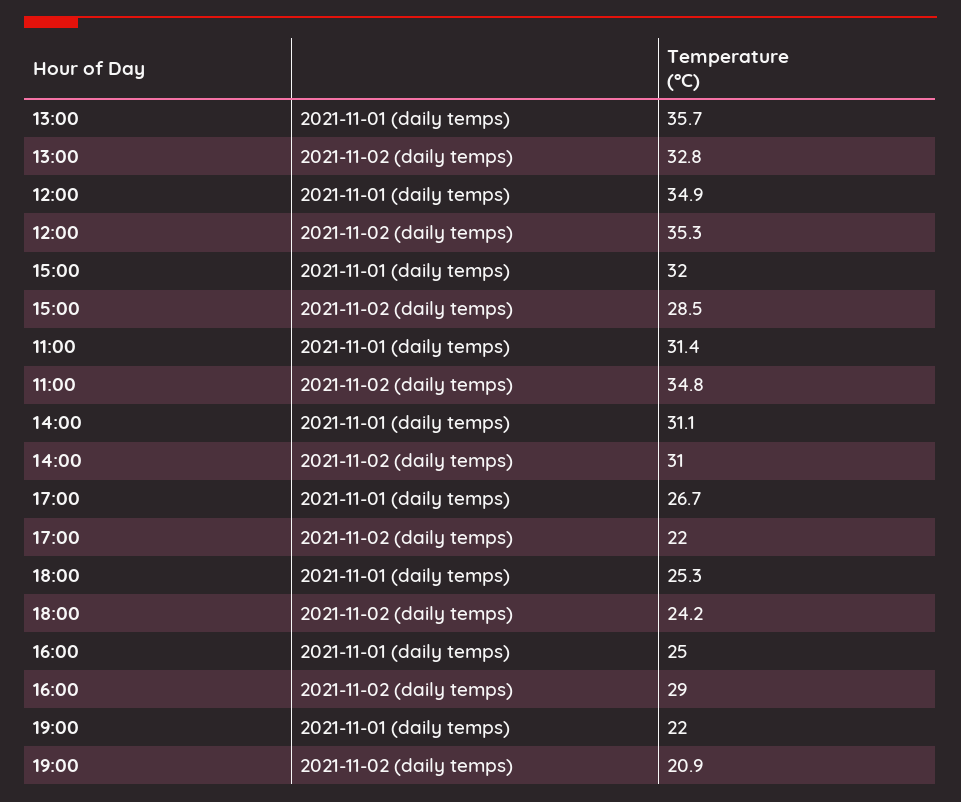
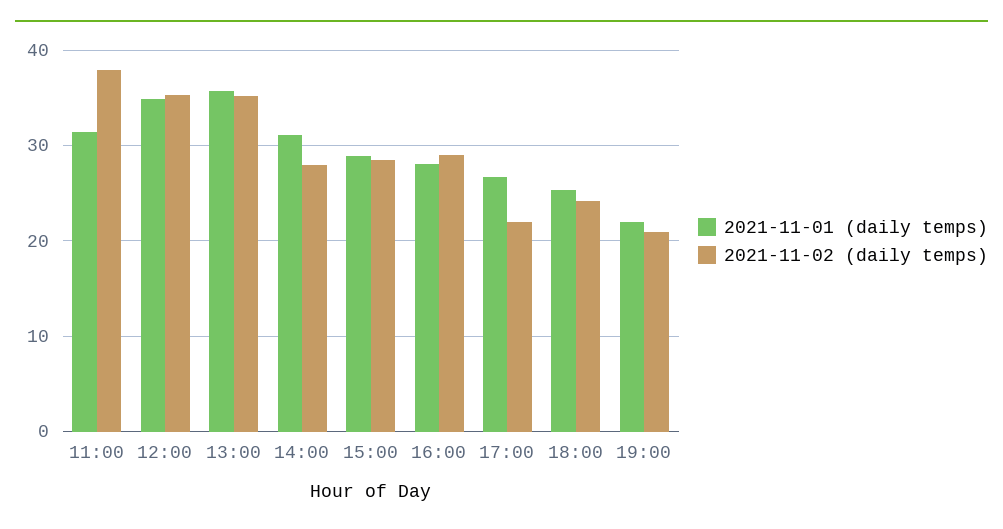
2021-11-02 (daily temps), 13:00: 32.8 -> 35
2021-11-01 (daily temps), 15:00: 32 -> 29
2021-11-02 (daily temps), 11:00: 34.8 -> 38
2021-11-02 (daily temps), 14:00: 31 -> 28
2021-11-01 (daily temps), 16:00: 25 -> 28

